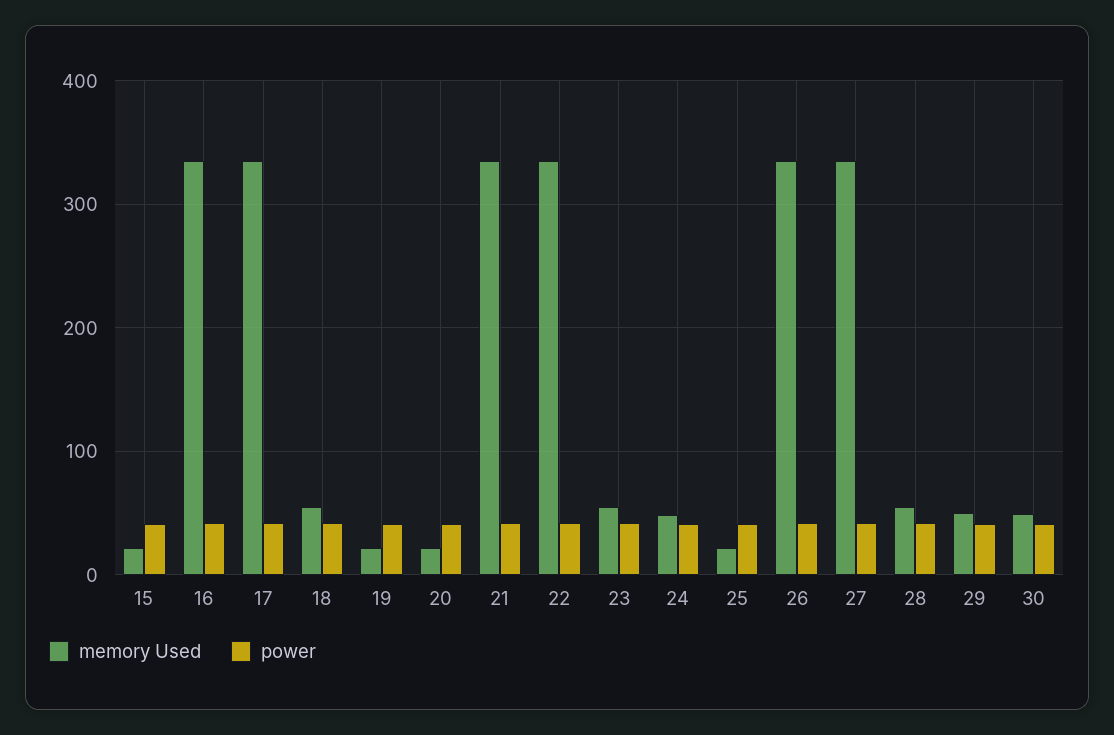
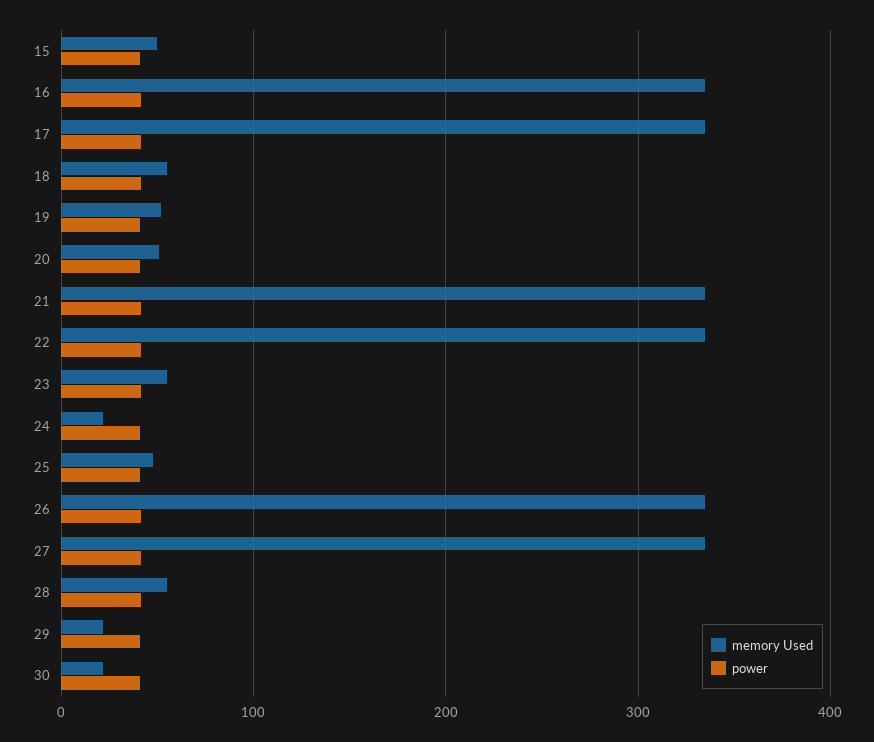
memory Used, 15: 20 -> 50
memory Used, 19: 20 -> 50
memory Used, 20: 20 -> 50
memory Used, 24: 50 -> 20
memory Used, 25: 20 -> 50
memory Used, 29: 50 -> 20
memory Used, 30: 50 -> 20

